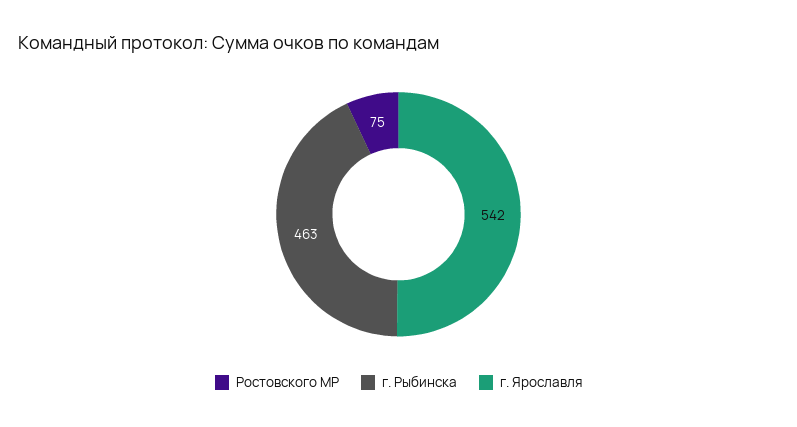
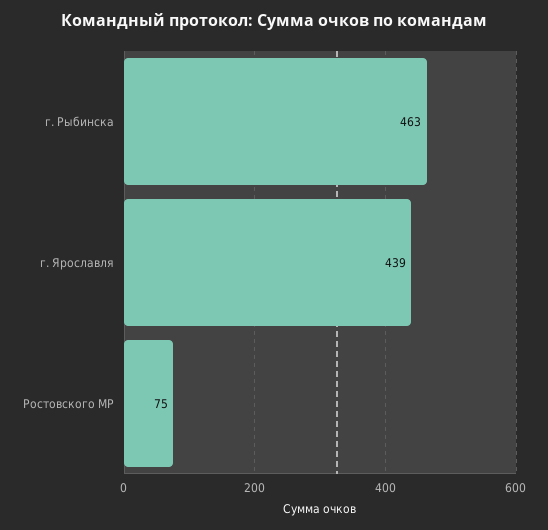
г. Ярославля: 542 -> 439

